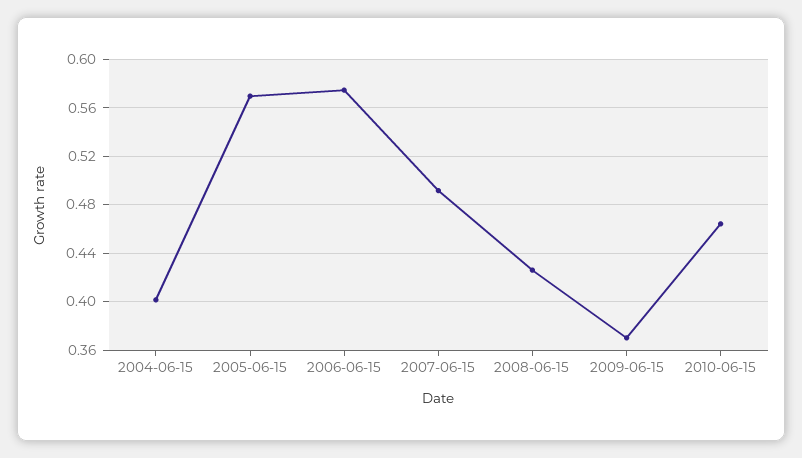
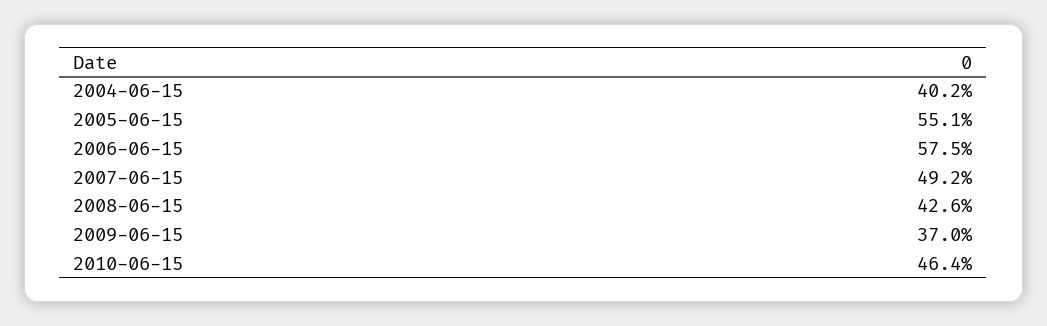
2005-06-15: 0.57 -> 0.551

